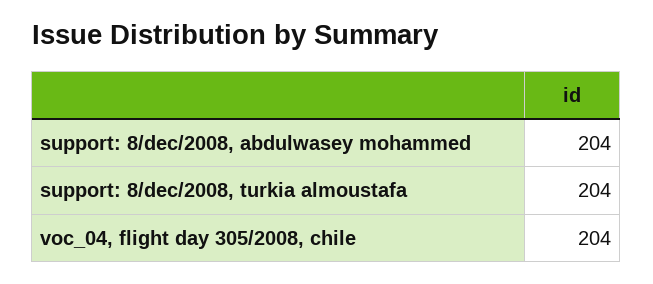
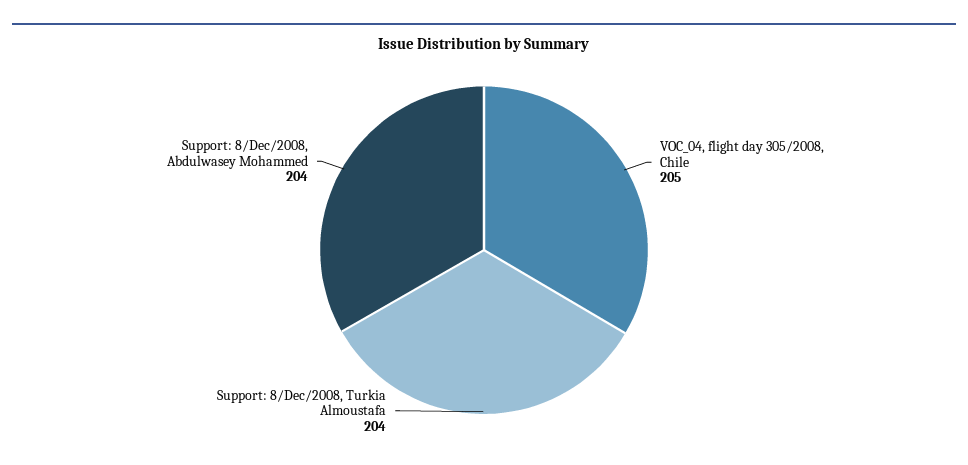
voc_04, flight day 305/2008, chile: 204 -> 205

